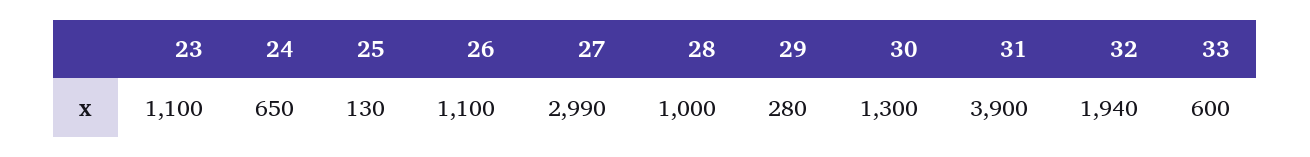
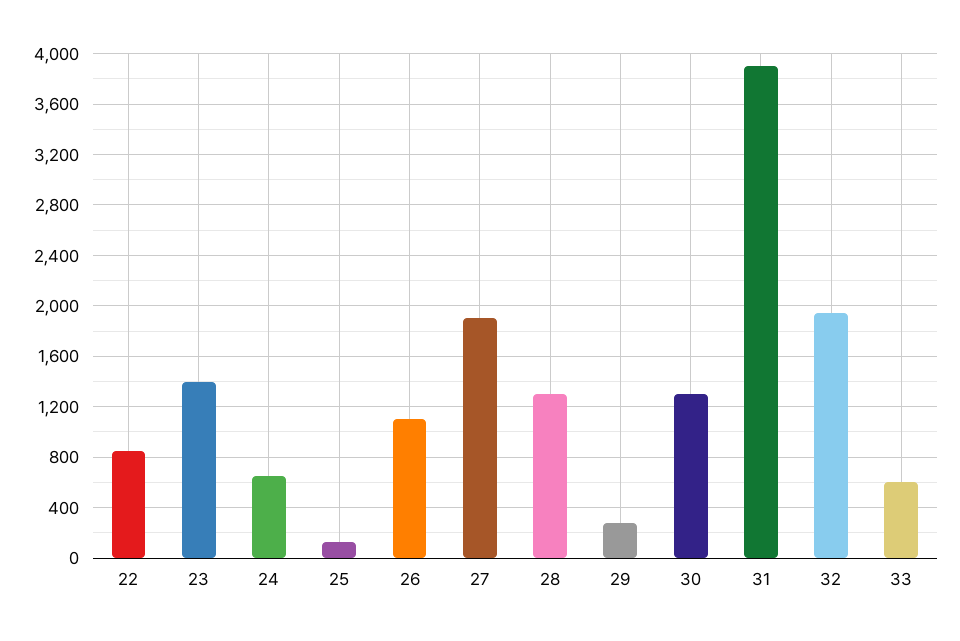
23: 1100 -> 1400
27: 2990 -> 1900
28: 1000 -> 1300
22: none -> 850

